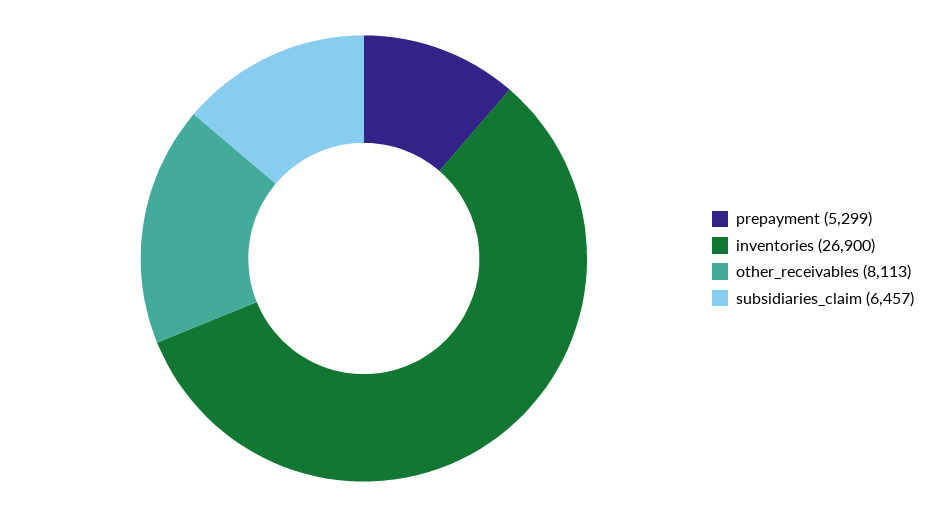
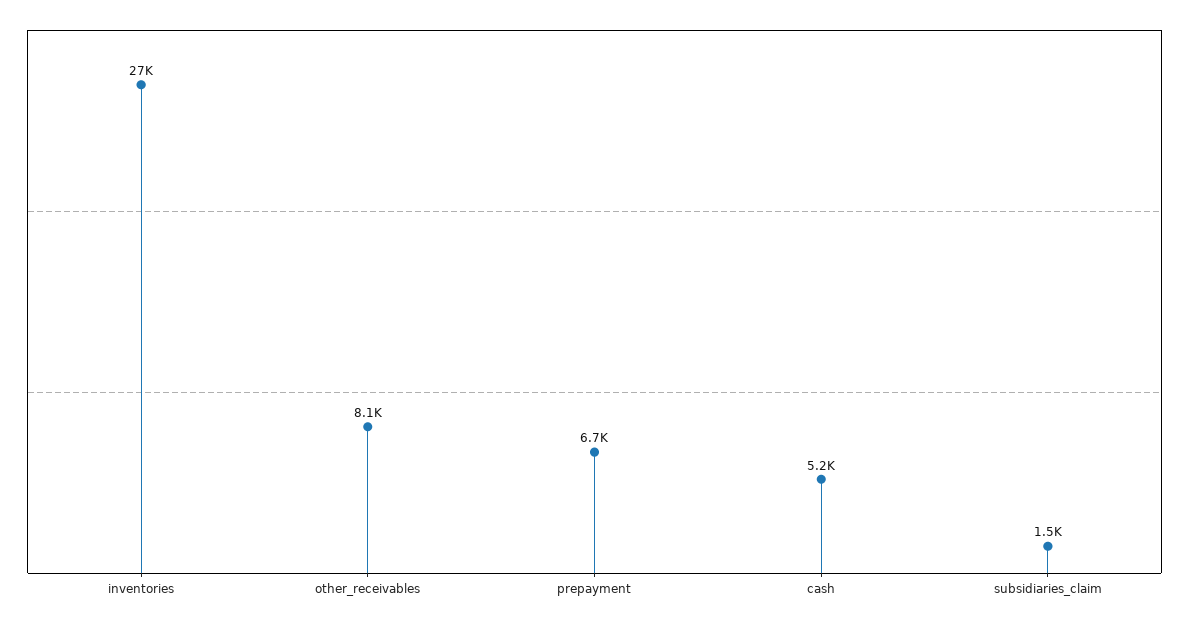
prepayment: 5299 -> 6700
subsidiaries_claim: 6457 -> 1500
cash: none -> 5200

